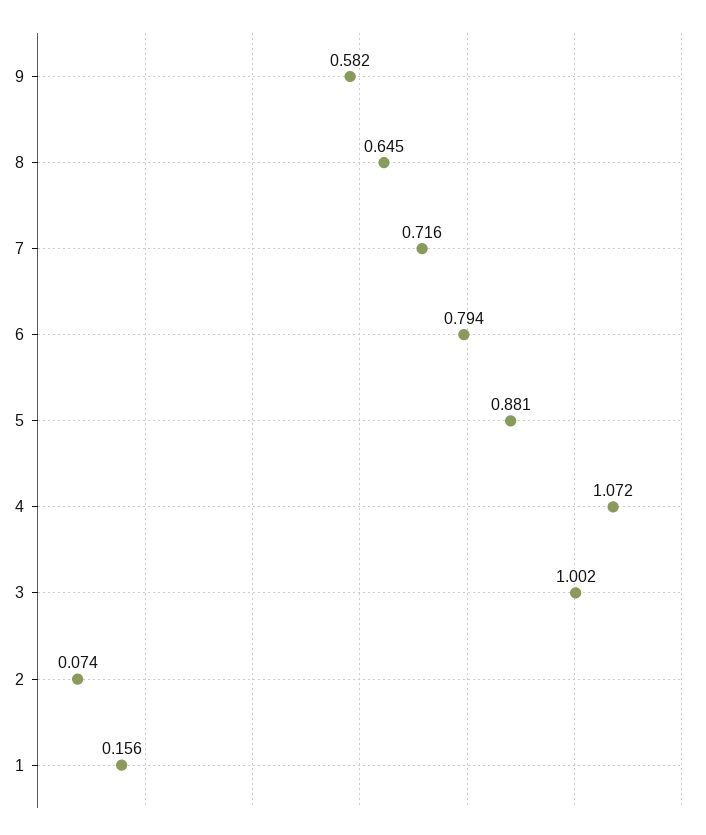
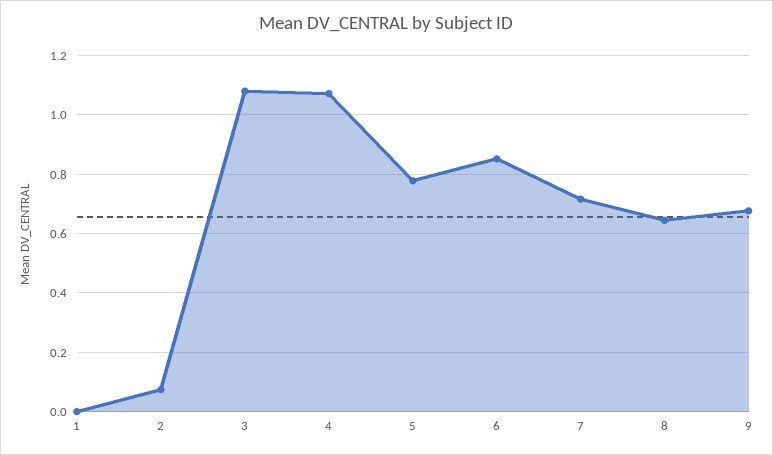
9: 0.582 -> 0.675
6: 0.794 -> 0.85
5: 0.881 -> 0.775
3: 1.002 -> 1.075
1: 0.156 -> 0

